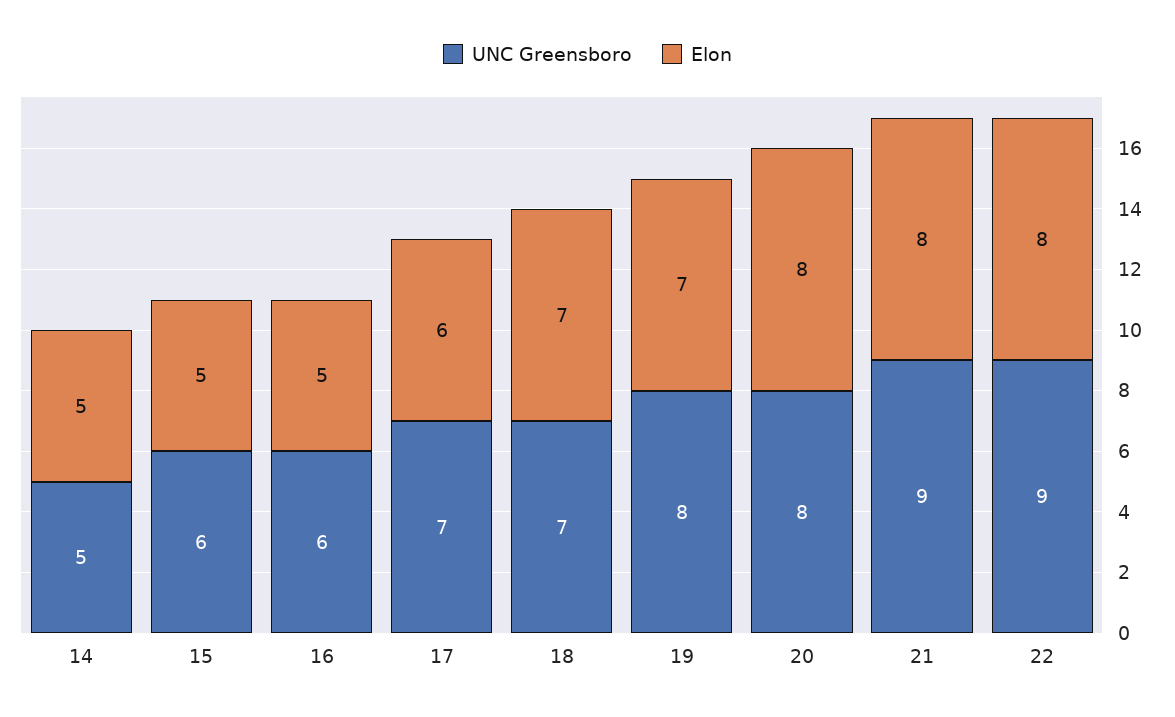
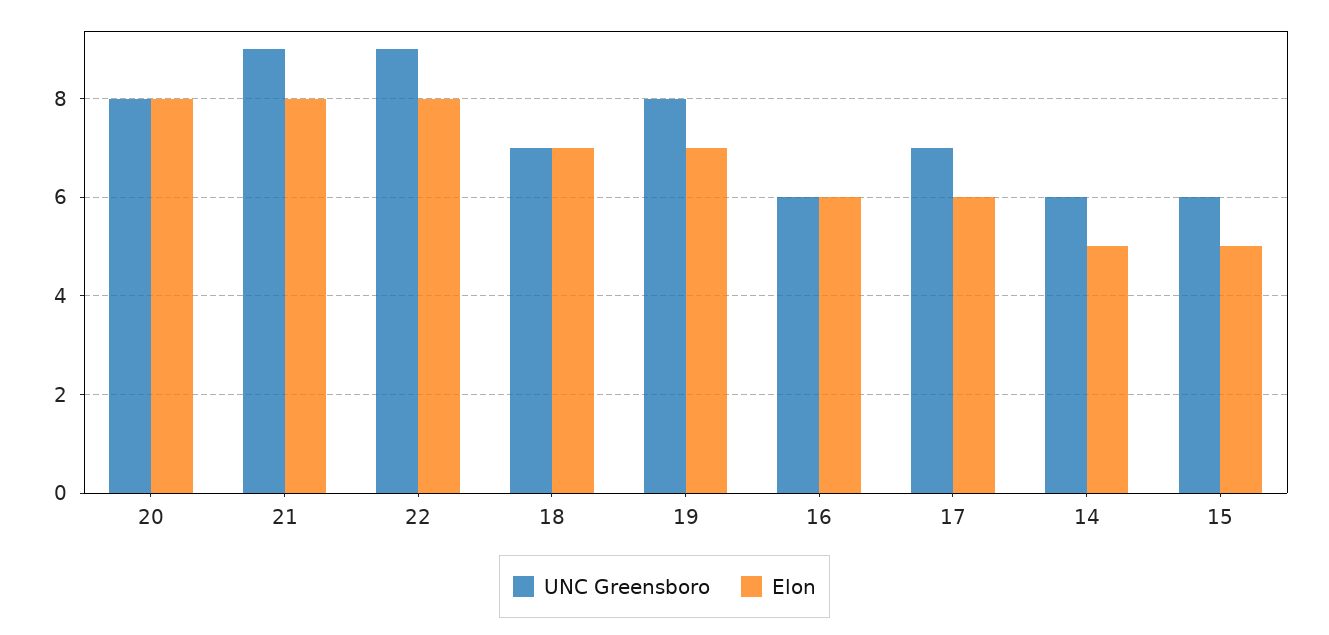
UNC Greensboro, 14: 5 -> 6
Elon, 16: 5 -> 6

